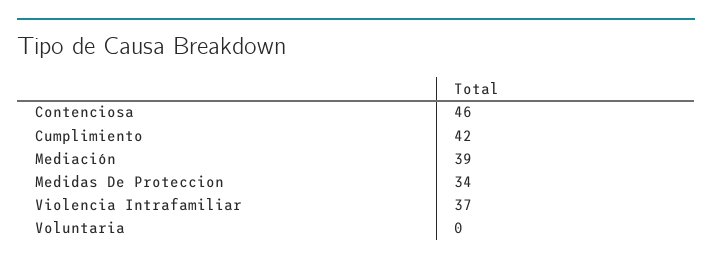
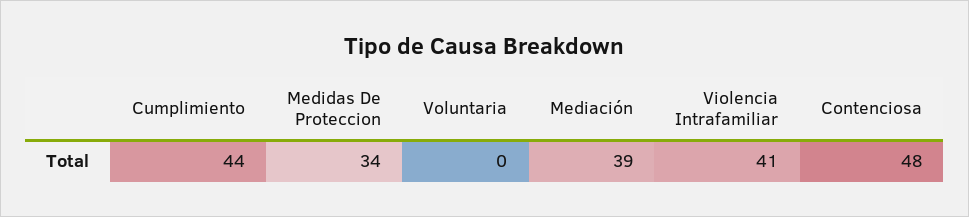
Contenciosa: 46 -> 48
Cumplimiento: 42 -> 44
Violencia Intrafamiliar: 37 -> 41

